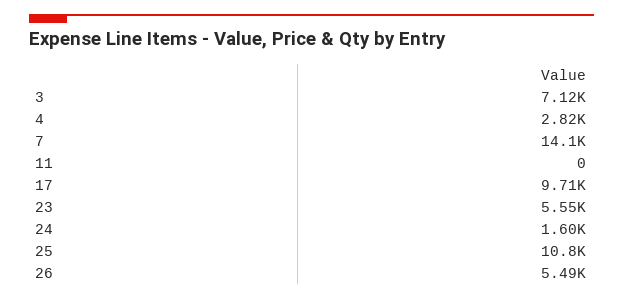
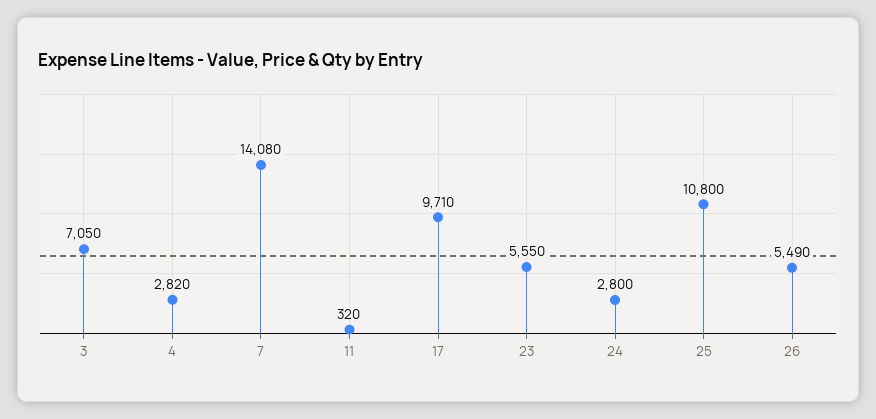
3: 7120 -> 7050
11: 0 -> 320
24: 1600 -> 2800

